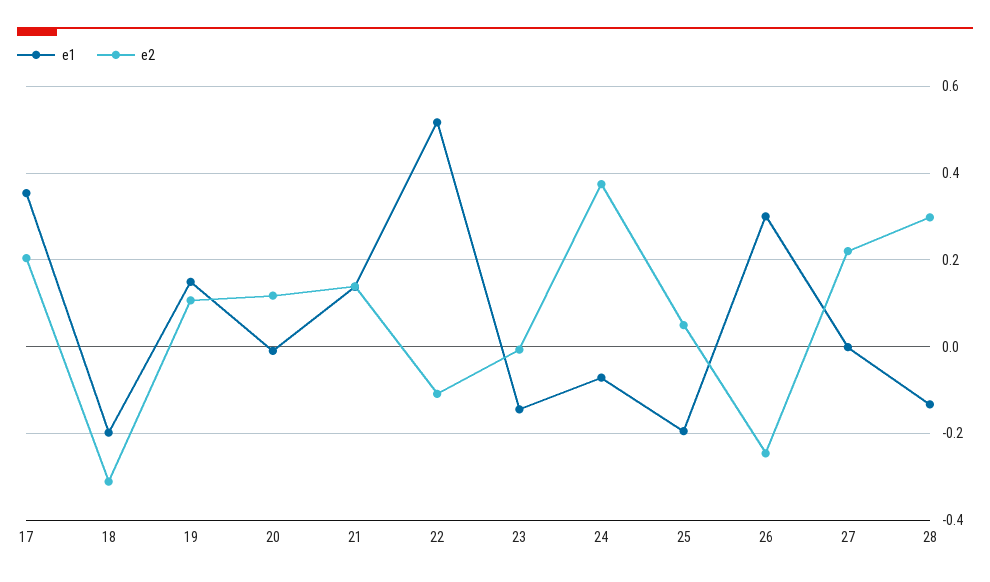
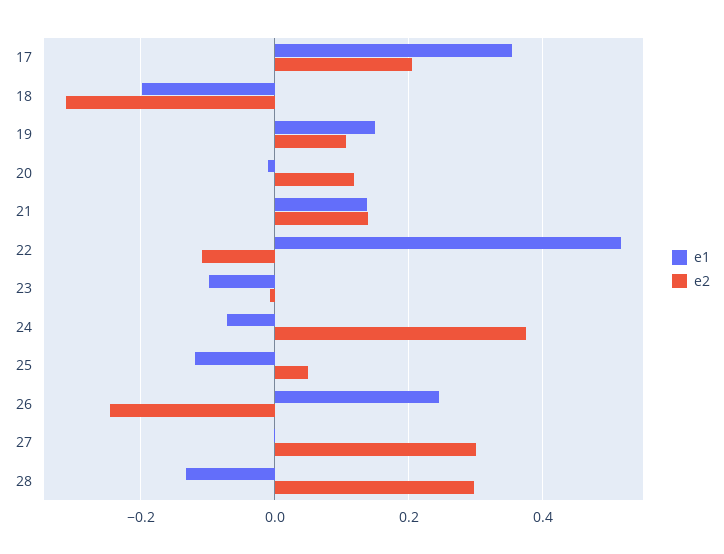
e1, 23: -0.14 -> -0.1
e1, 25: -0.2 -> -0.12
e1, 26: 0.3 -> 0.24
e2, 27: 0.22 -> 0.3

